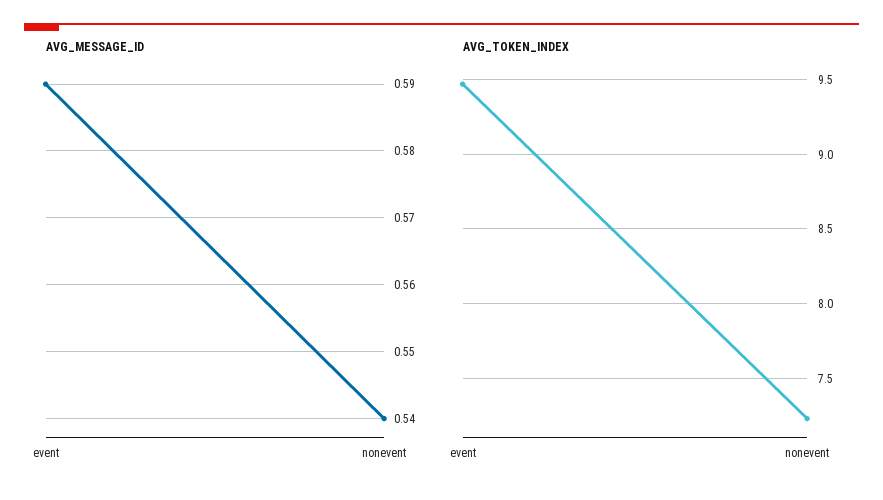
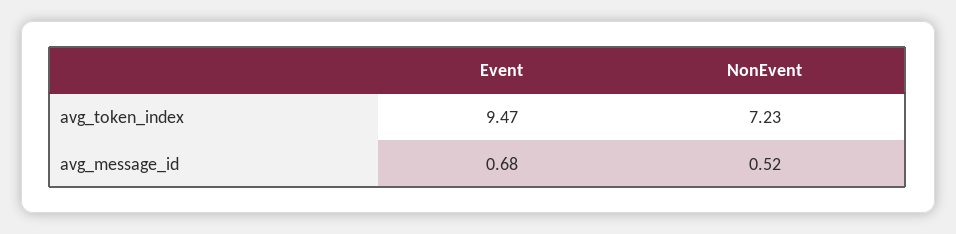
AVG_MESSAGE_ID, event: 0.59 -> 0.68
AVG_MESSAGE_ID, nonevent: 0.54 -> 0.52

